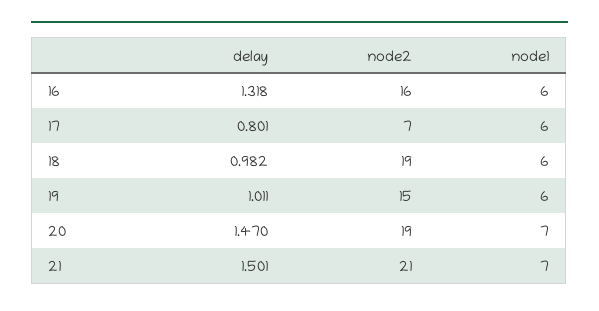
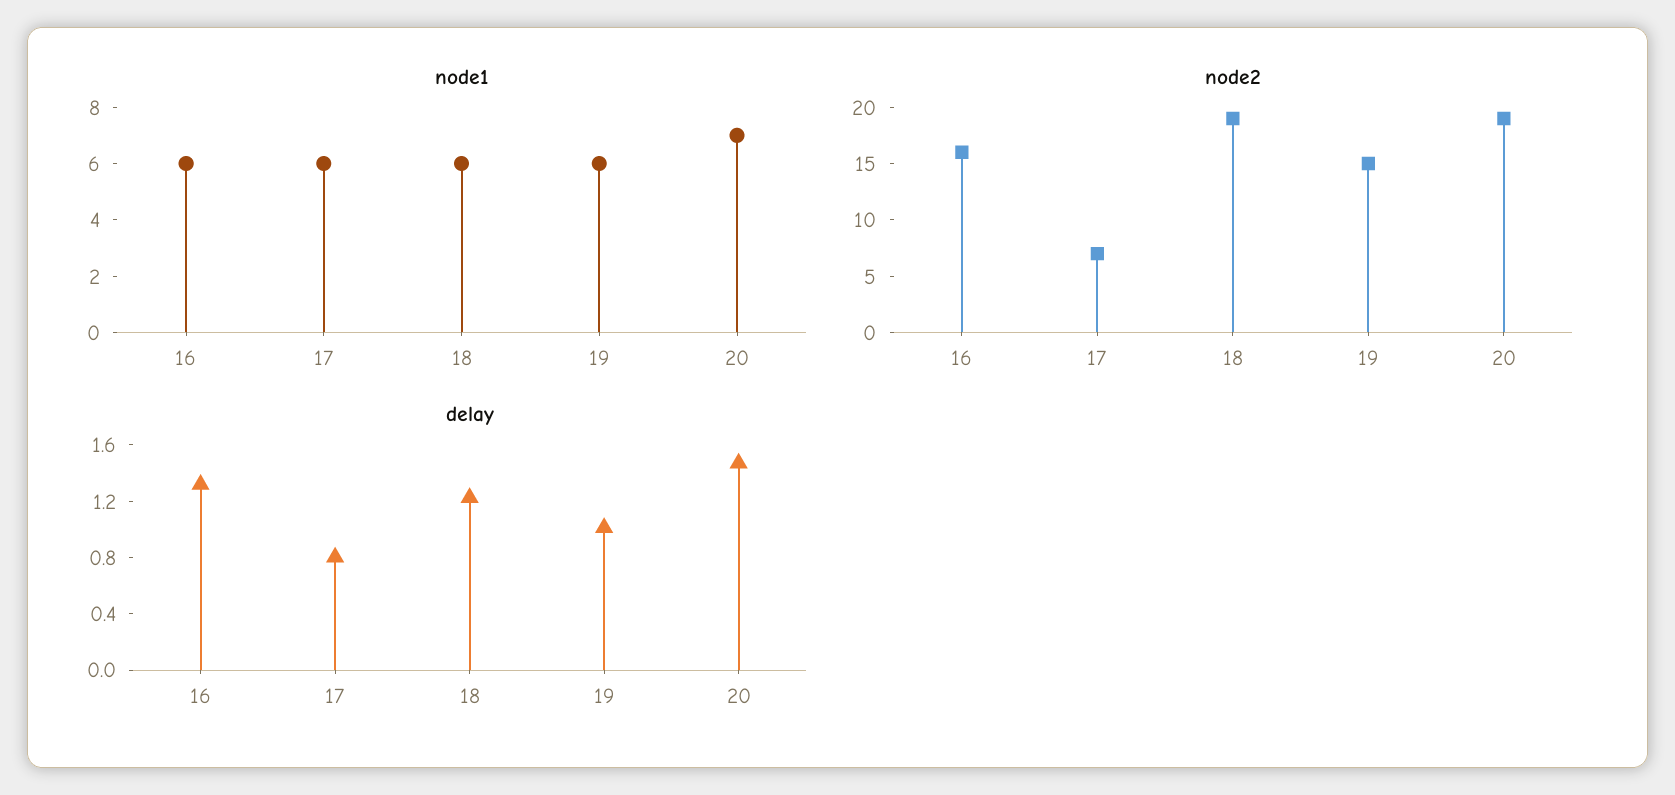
delay, 18: 0.982 -> 1.2
delay, 21: 1.501 -> none
node2, 21: 21 -> none
node1, 21: 7 -> none

